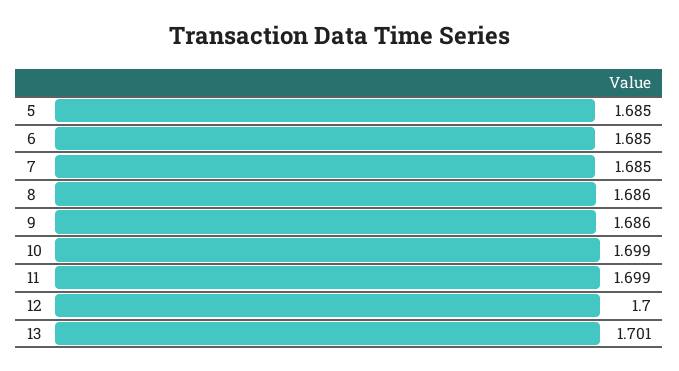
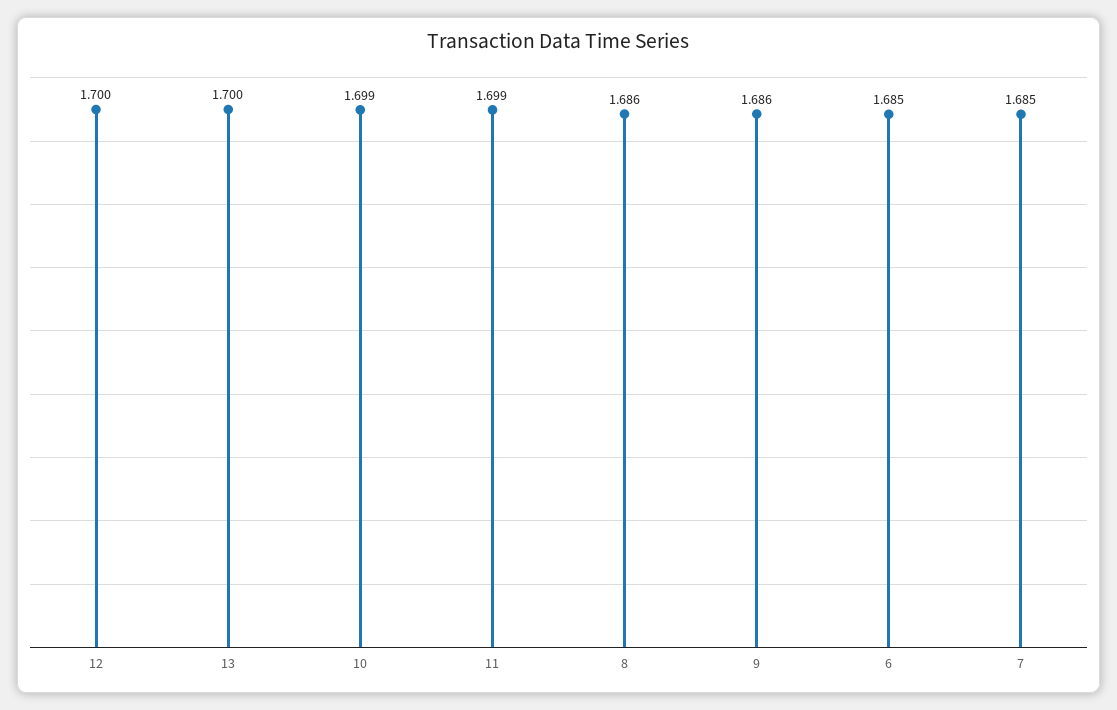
5: 1.685 -> none
13: 1.701 -> 1.7

